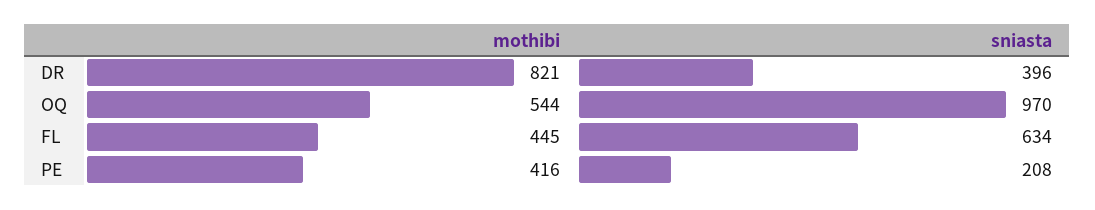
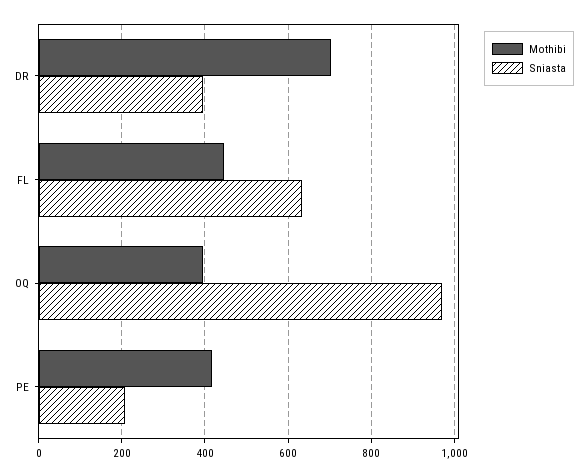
mothibi, DR: 821 -> 700
mothibi, OQ: 544 -> 400

